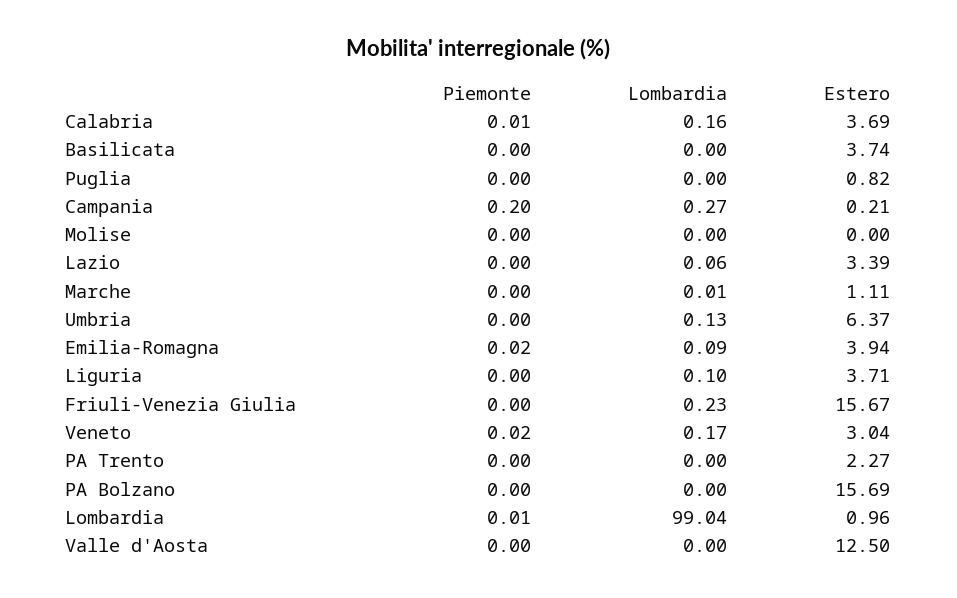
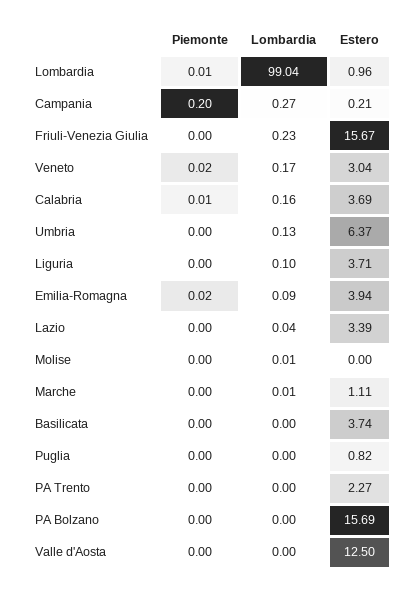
Lombardia, Molise: 0 -> 0.01
Lombardia, Lazio: 0.06 -> 0.04

